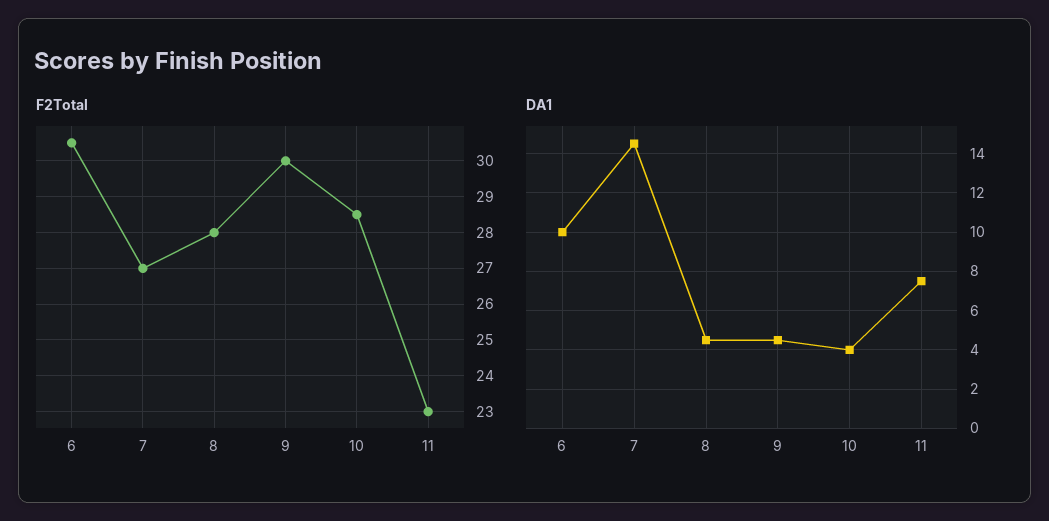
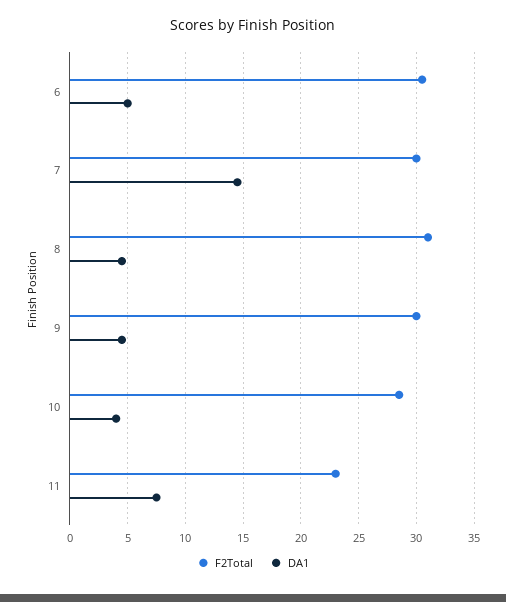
F2Total, 7: 27 -> 30
F2Total, 8: 28 -> 31
DA1, 6: 10 -> 5

